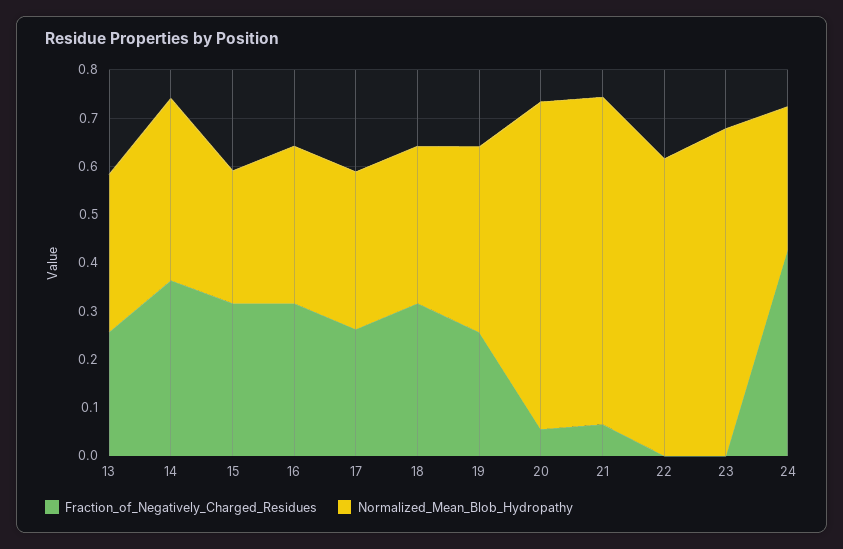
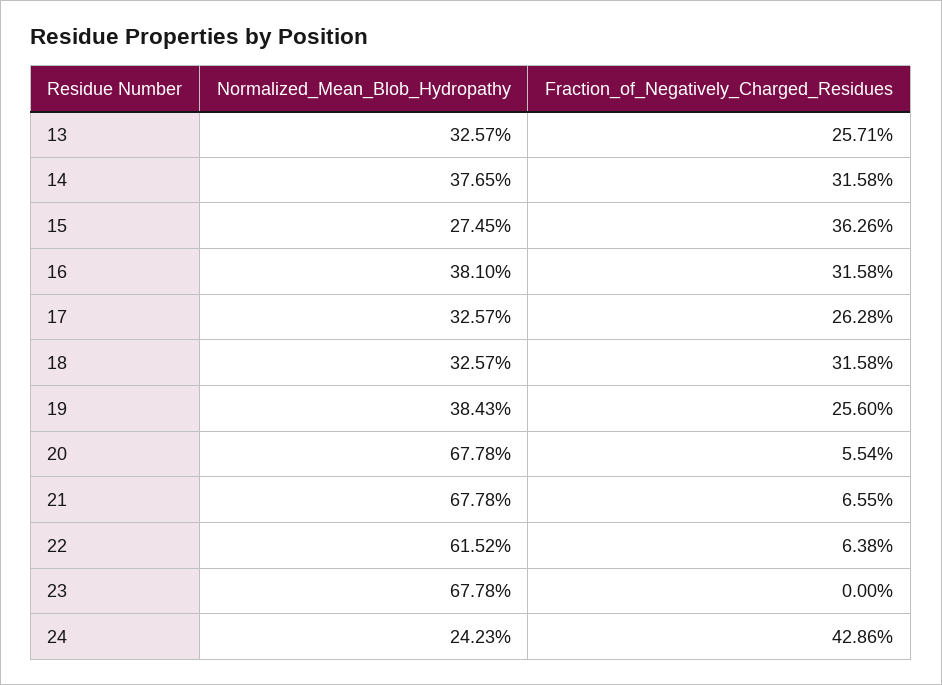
Fraction_of_Negatively_Charged_Residues, 14: 0.36 -> 0.3158
Fraction_of_Negatively_Charged_Residues, 15: 0.32 -> 0.3626
Normalized_Mean_Blob_Hydropathy, 16: 0.32 -> 0.381
Fraction_of_Negatively_Charged_Residues, 22: 0 -> 0.0638
Normalized_Mean_Blob_Hydropathy, 24: 0.3 -> 0.2423

